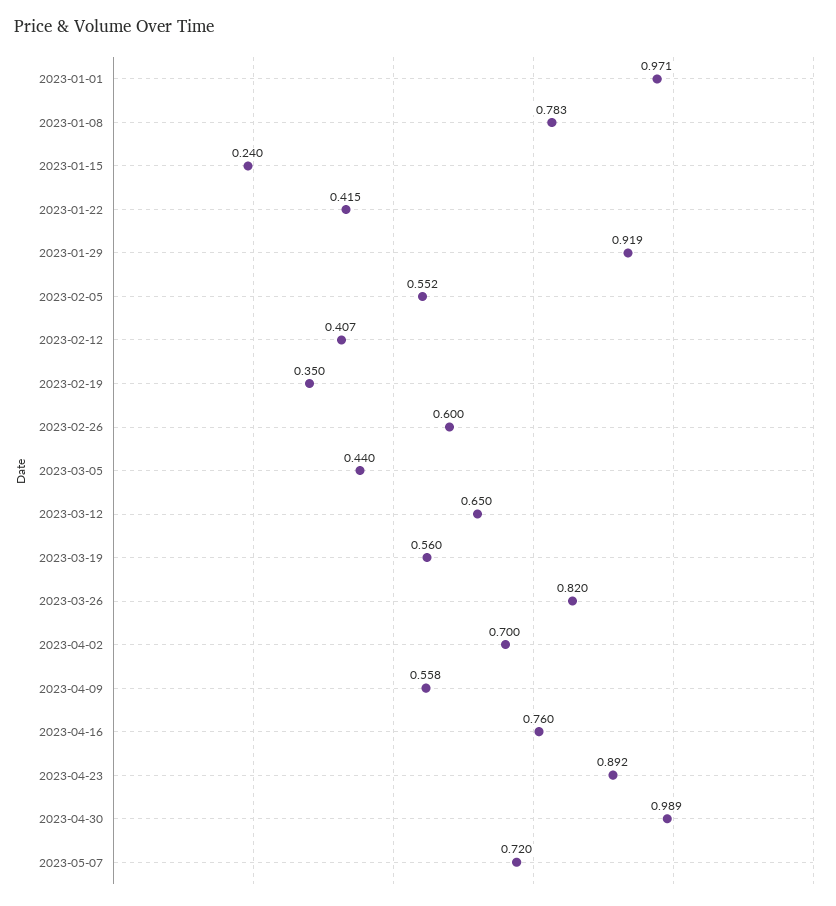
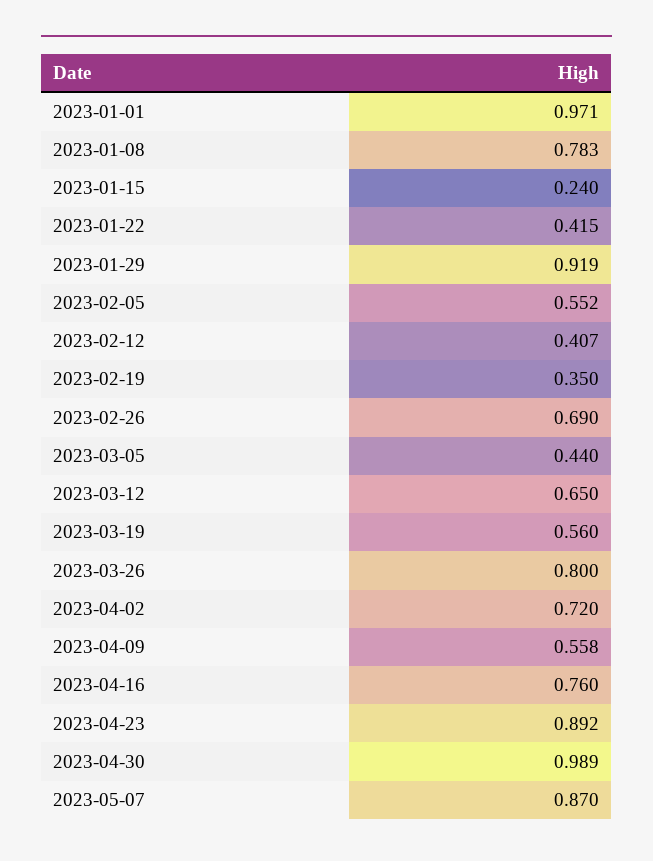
2023-02-26: 0.6 -> 0.69
2023-03-26: 0.82 -> 0.8
2023-04-02: 0.7 -> 0.72
2023-05-07: 0.72 -> 0.87

